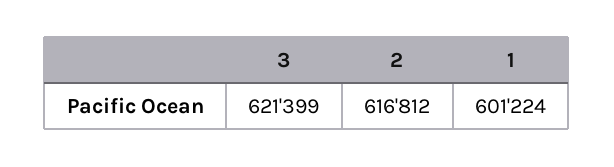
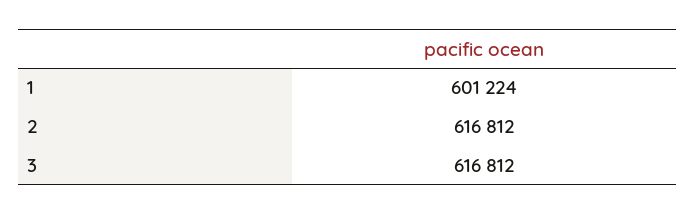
3: 621399 -> 616812

